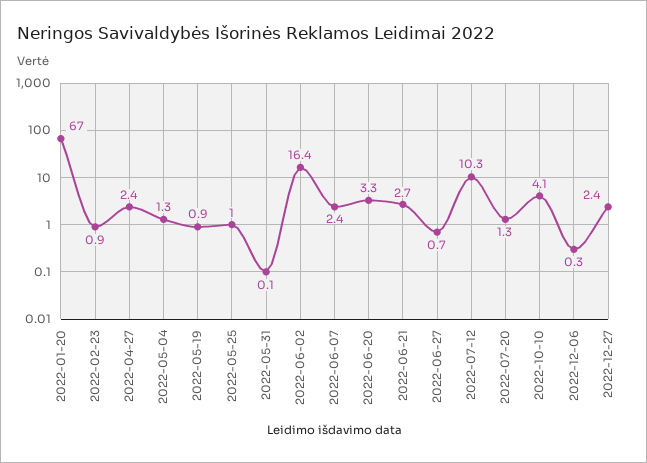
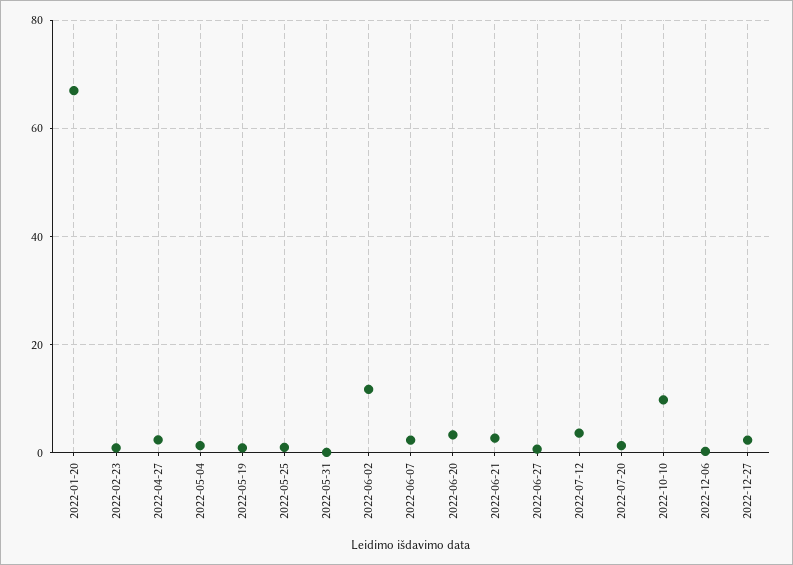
2022-06-02: 16.4 -> 12
2022-07-12: 10.3 -> 4
2022-10-10: 4.1 -> 10

